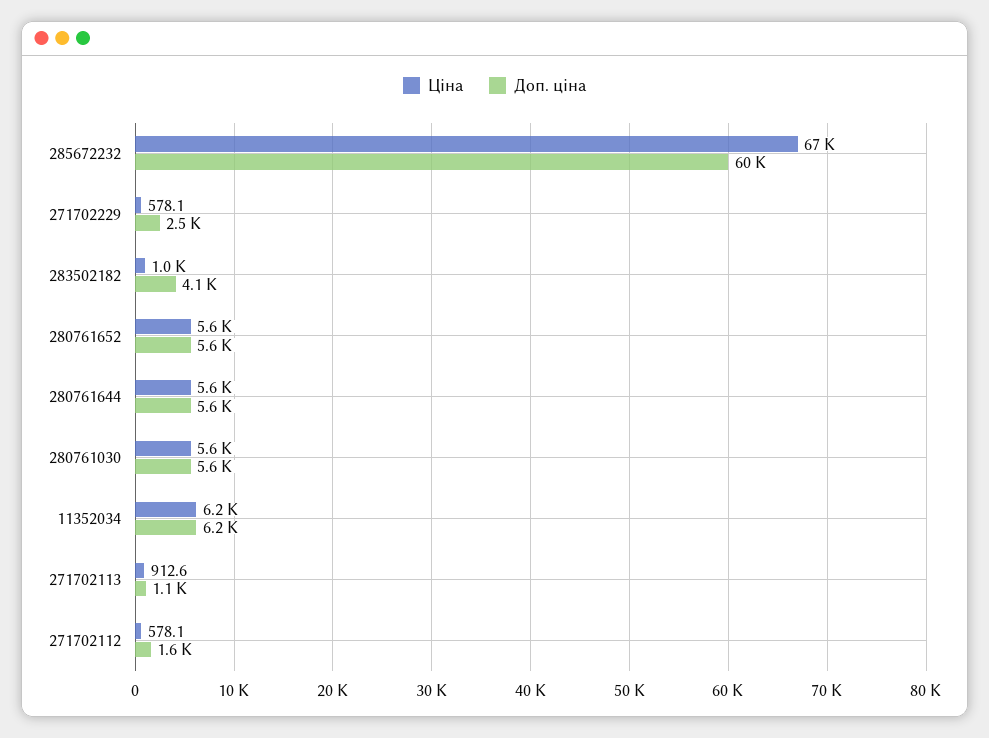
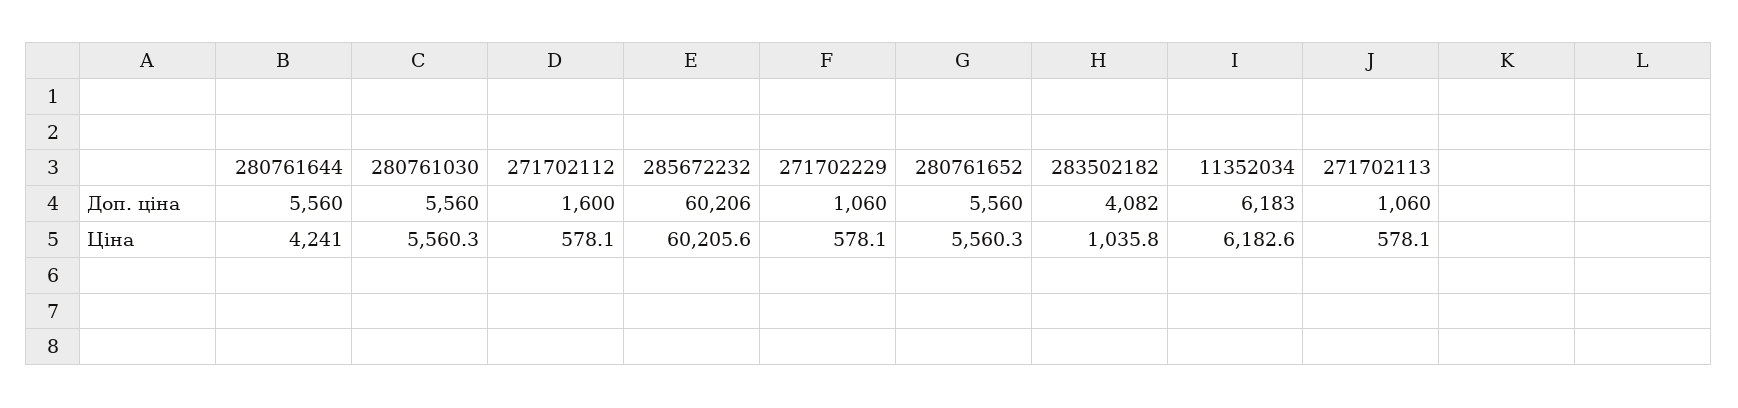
Ціна, 285672232: 67000 -> 60205.6
Доп. ціна, 271702229: 2500 -> 1060
Ціна, 280761644: 5600 -> 4241
Ціна, 271702113: 912.6 -> 578.1

